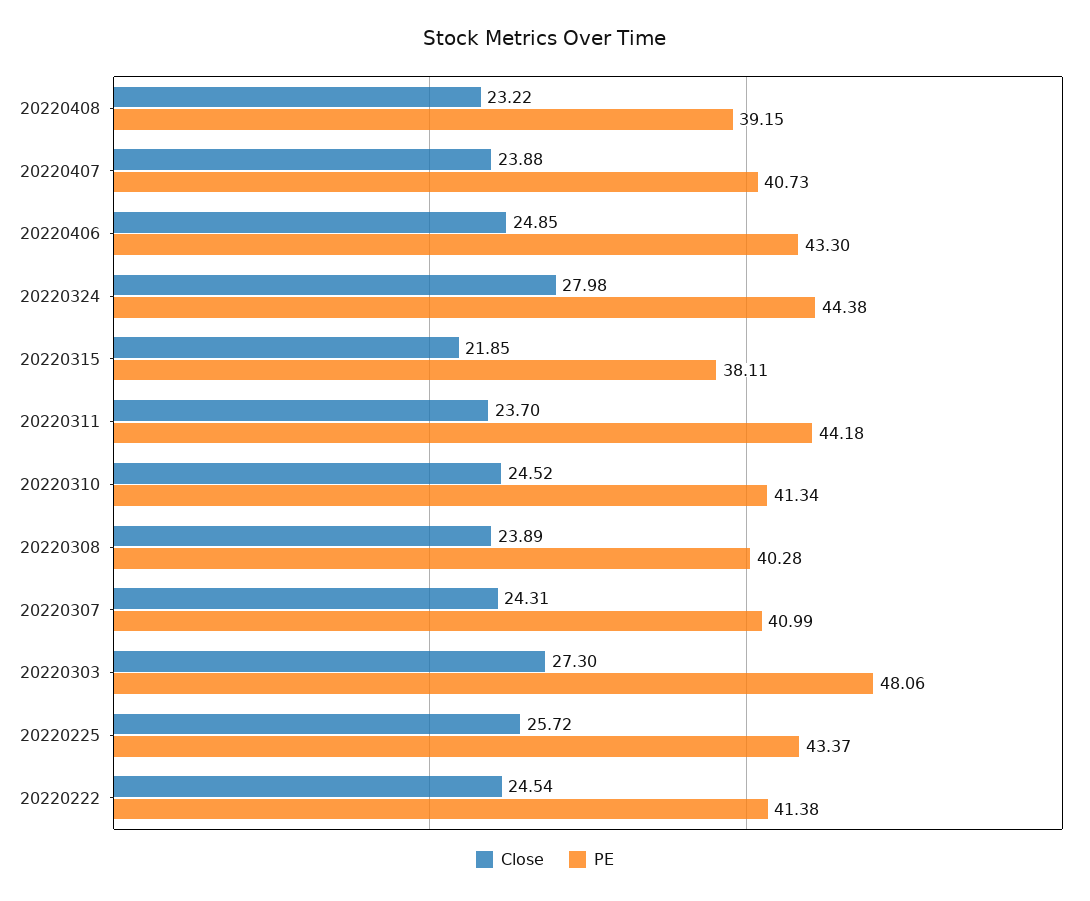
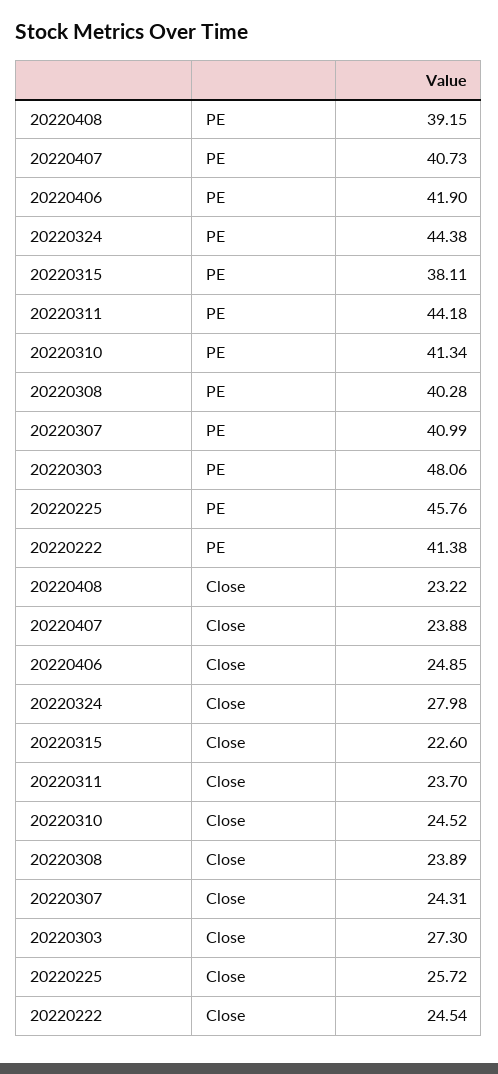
PE, 20220406: 43.3 -> 41.9
Close, 20220315: 21.85 -> 22.6
PE, 20220225: 43.37 -> 45.76

